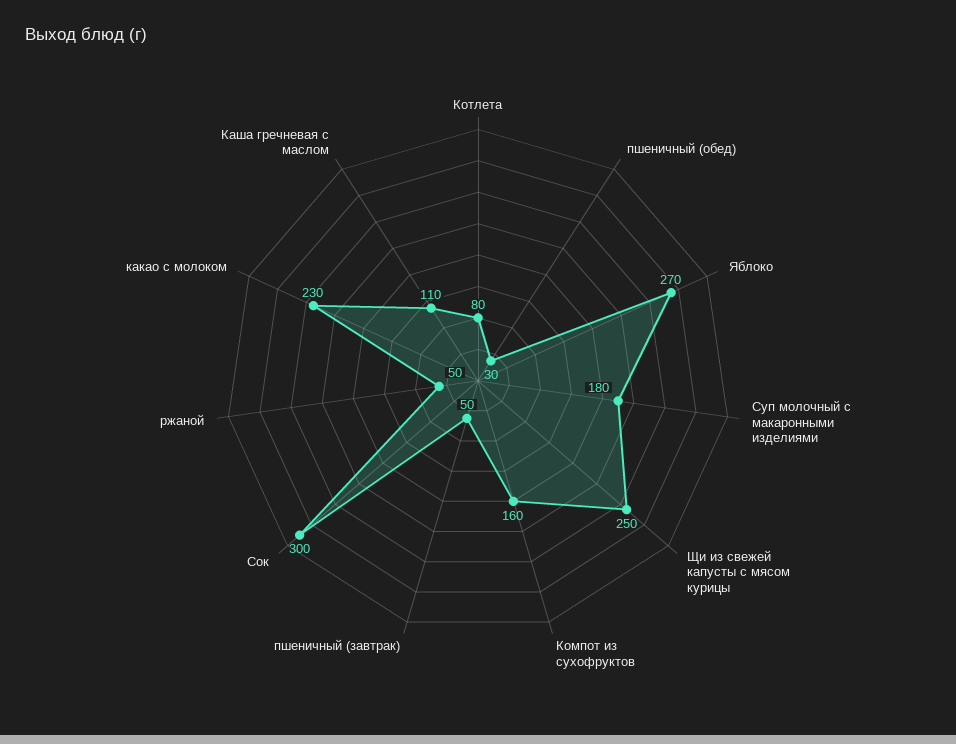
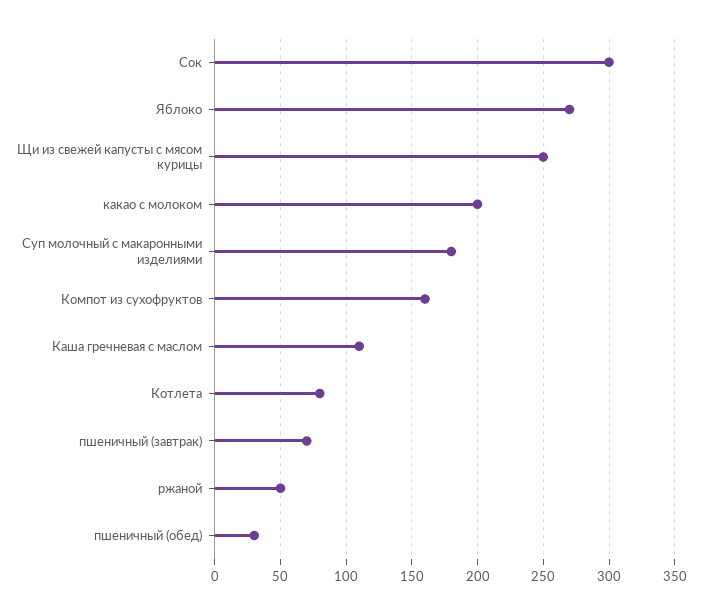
пшеничный (завтрак): 50 -> 70
какао с молоком: 230 -> 200

